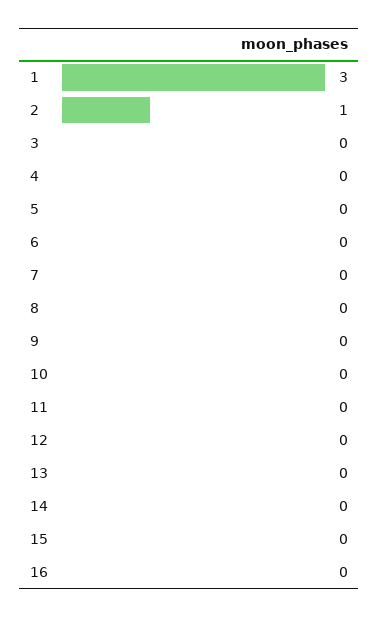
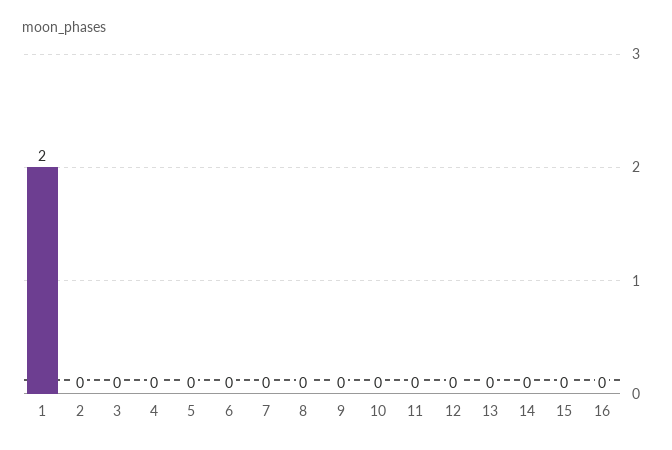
1: 3 -> 2
2: 1 -> 0

